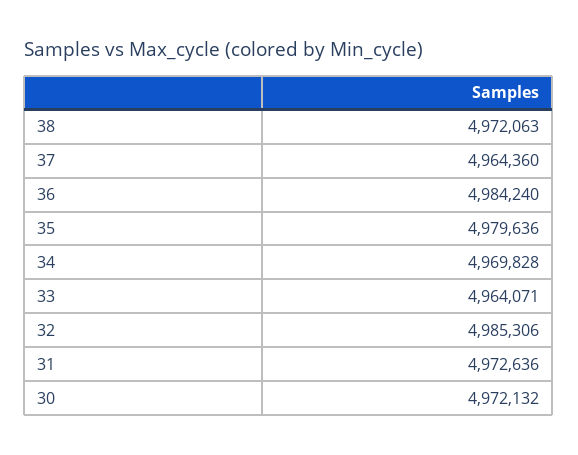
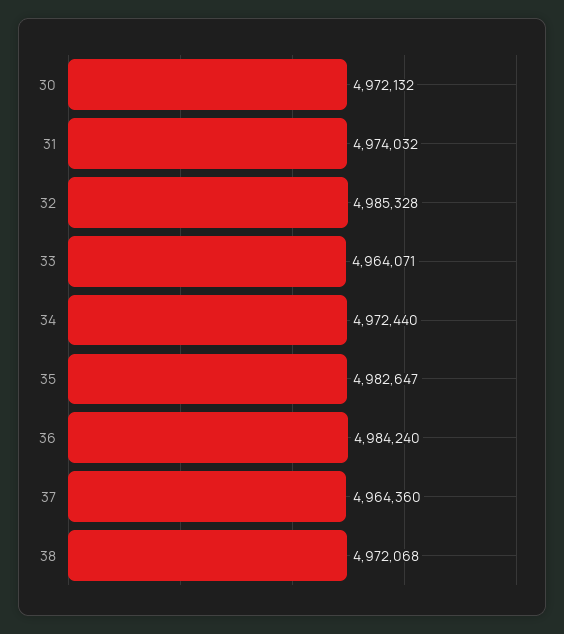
38: 4972063 -> 4972068
35: 4979636 -> 4982647
34: 4969828 -> 4972440
32: 4985306 -> 4985328
31: 4972636 -> 4974032

